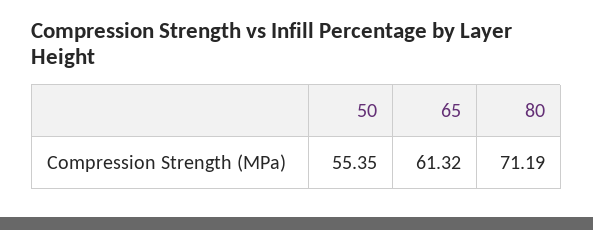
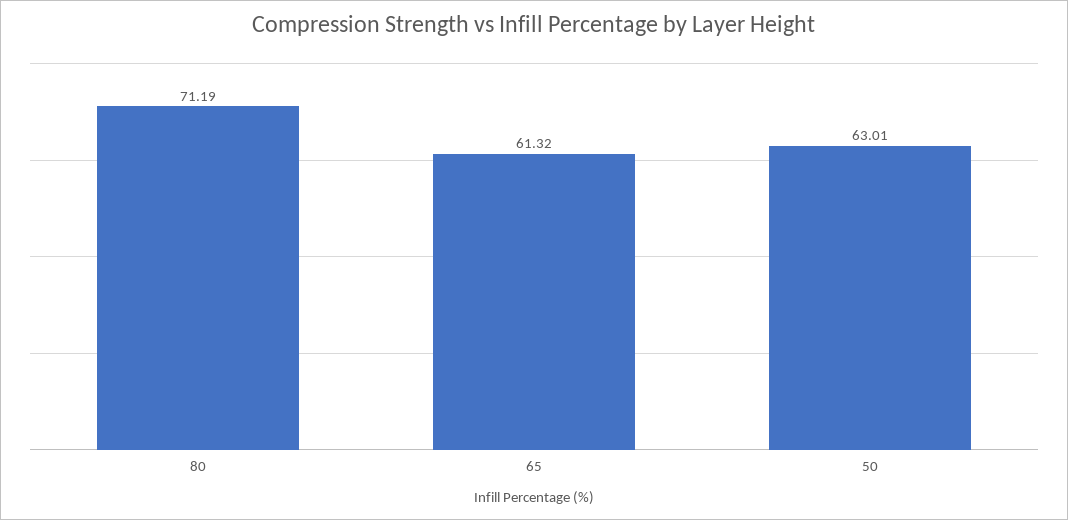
50: 55.35 -> 63.01

